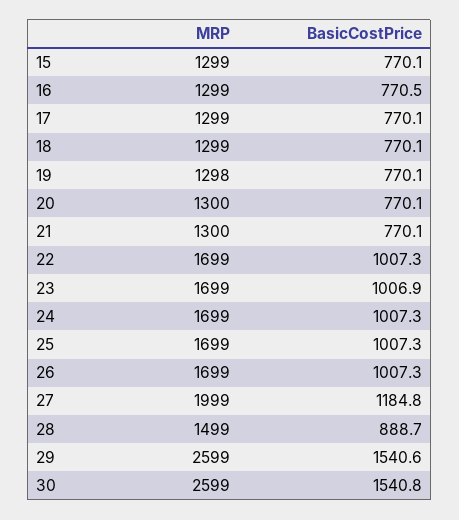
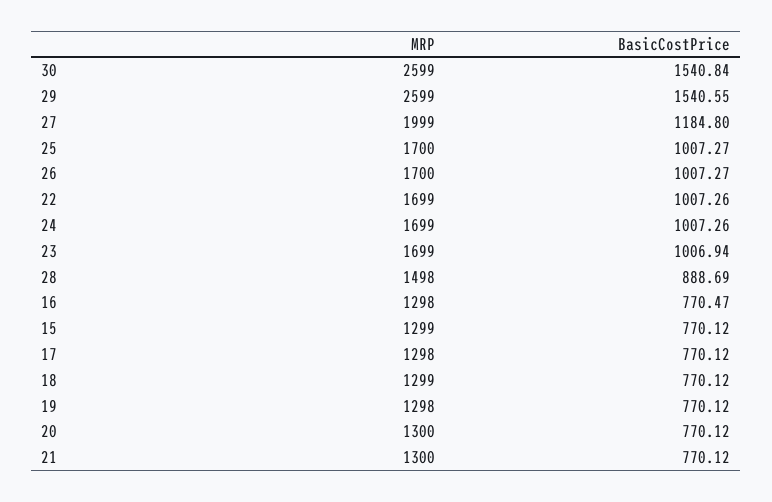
MRP, 16: 1299 -> 1298
MRP, 17: 1299 -> 1298
MRP, 25: 1699 -> 1700
MRP, 26: 1699 -> 1700
MRP, 28: 1499 -> 1498

